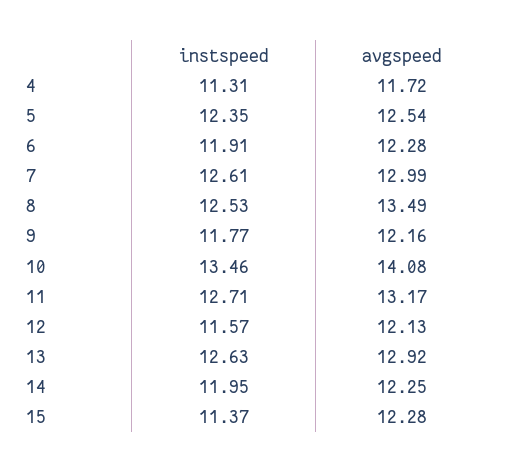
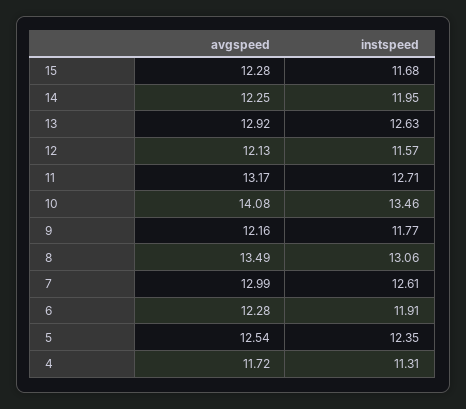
instspeed, 8: 12.53 -> 13.06
instspeed, 15: 11.37 -> 11.68

